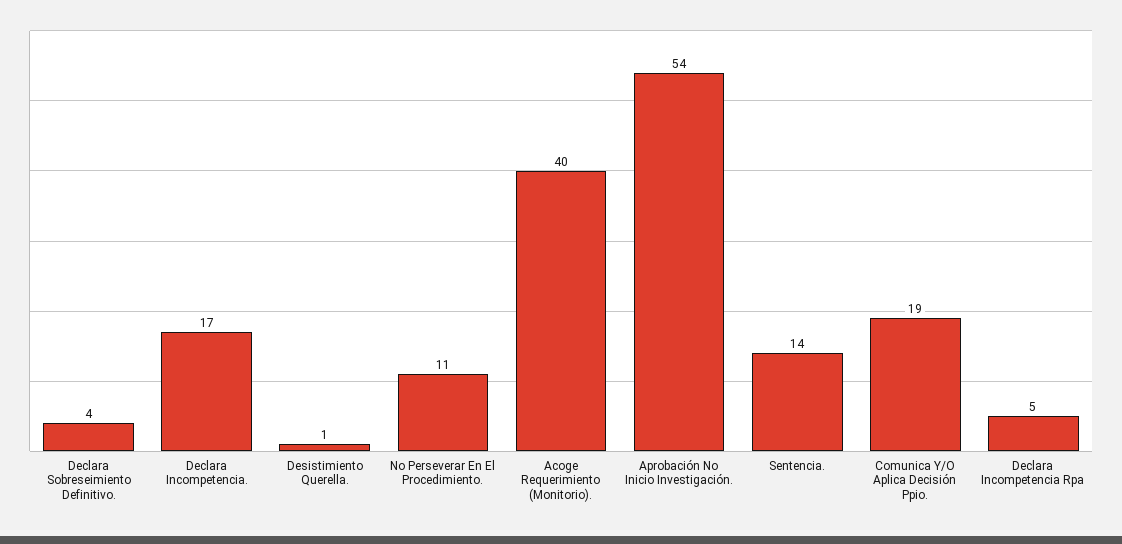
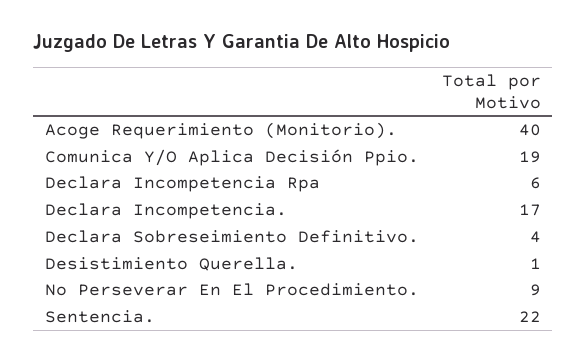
No Perseverar En El Procedimiento.: 11 -> 9
Aprobación No Inicio Investigación.: 54 -> none
Sentencia.: 14 -> 22
Declara Incompetencia Rpa: 5 -> 6

